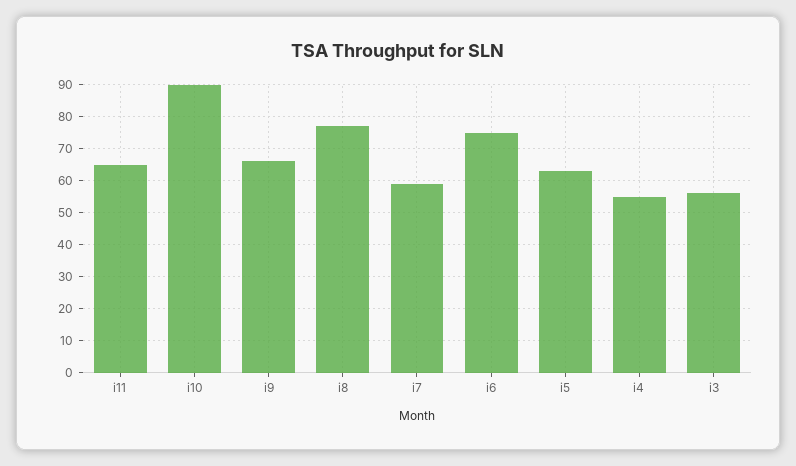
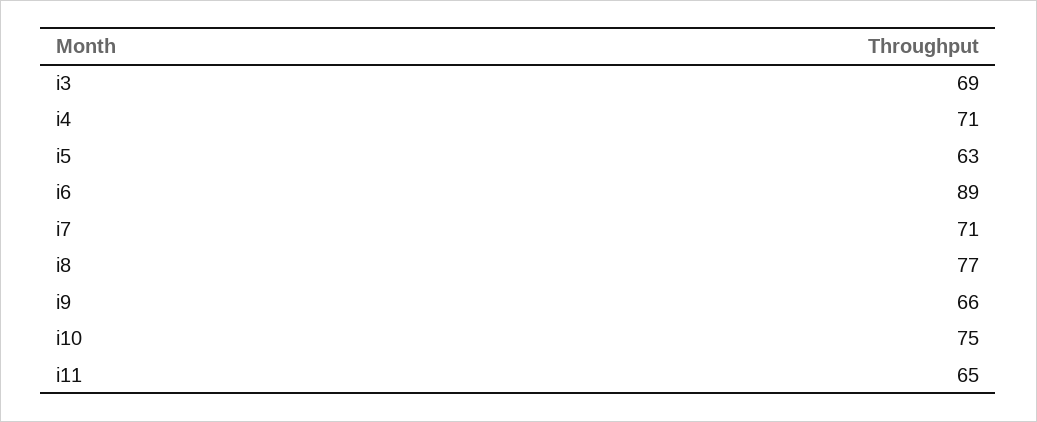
i10: 90 -> 75
i7: 60 -> 71
i6: 75 -> 89
i4: 55 -> 71
i3: 55 -> 69

